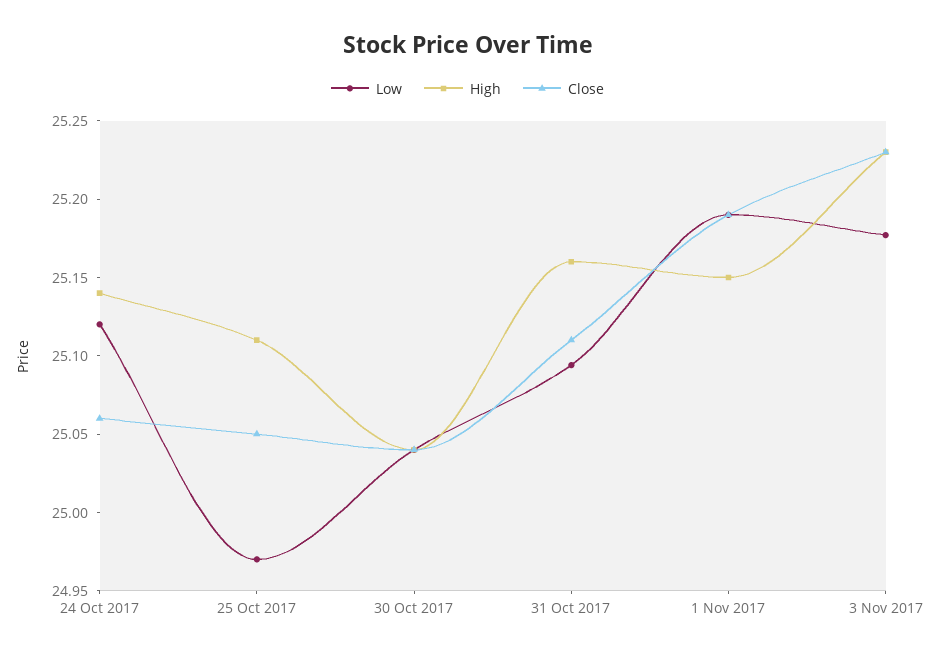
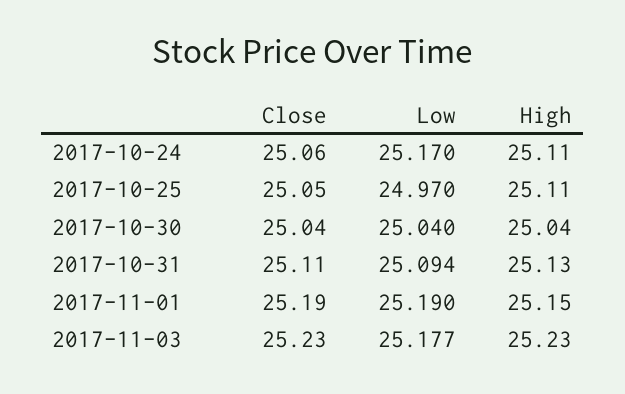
Low, 24 Oct 2017: 25.12 -> 25.17
High, 24 Oct 2017: 25.14 -> 25.11
High, 31 Oct 2017: 25.16 -> 25.13

